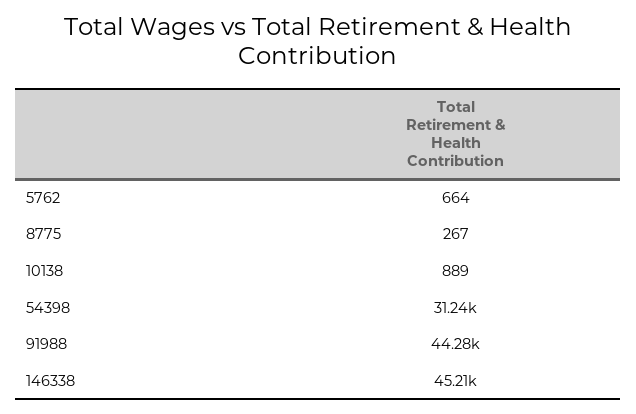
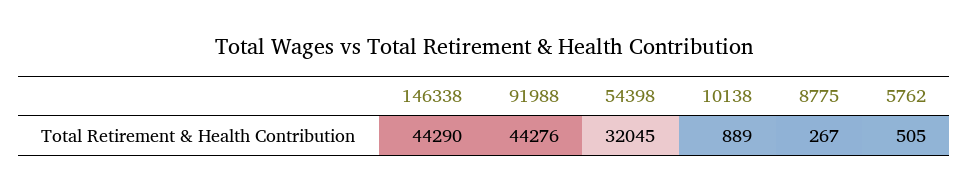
5762: 664 -> 505
54398: 31240 -> 32045
146338: 45210 -> 44290

